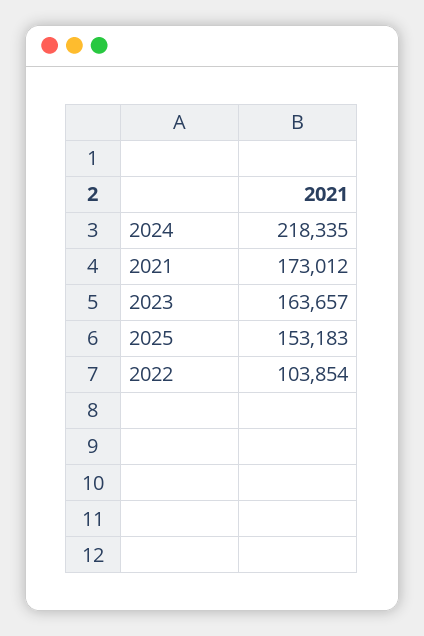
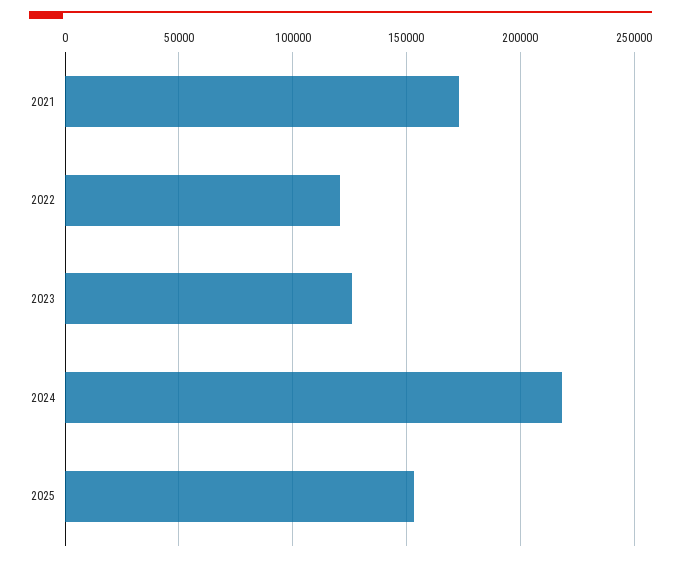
2023: 163657 -> 125000
2022: 103854 -> 120000

